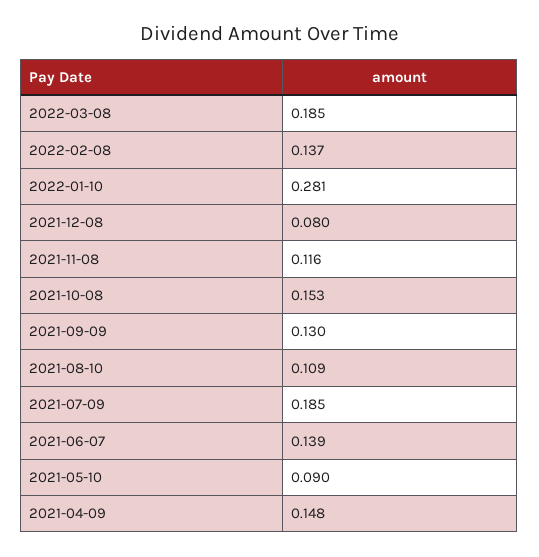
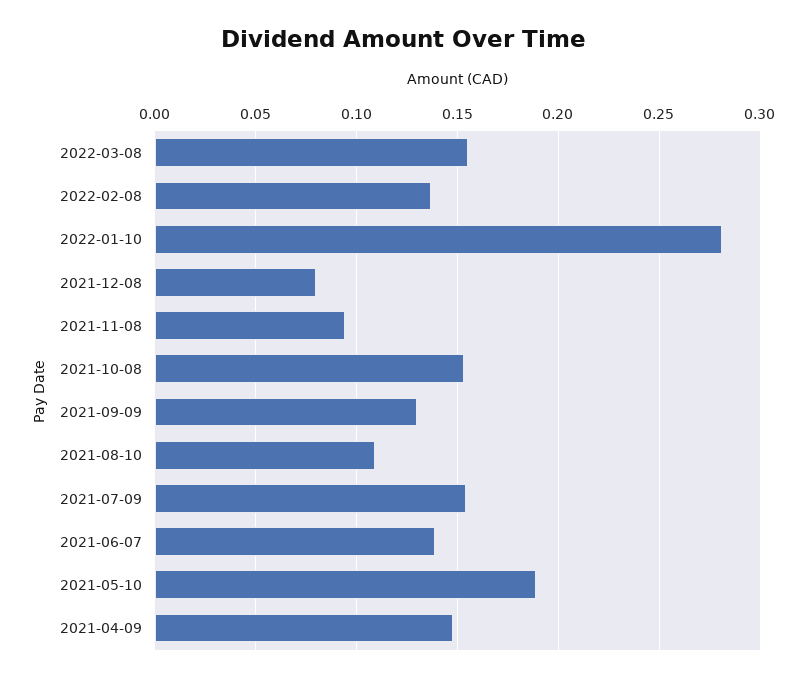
2022-03-08: 0.185 -> 0.155
2021-11-08: 0.116 -> 0.095
2021-07-09: 0.185 -> 0.155
2021-05-10: 0.09 -> 0.19

